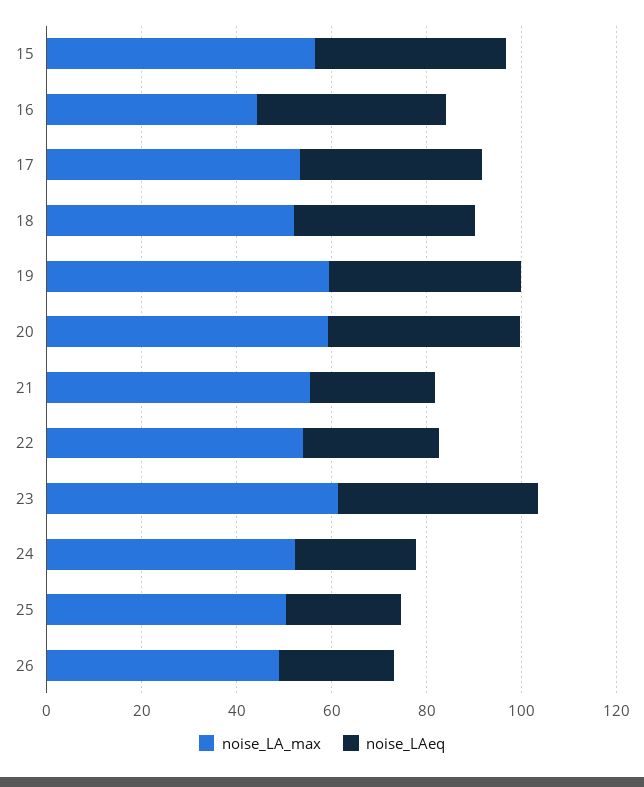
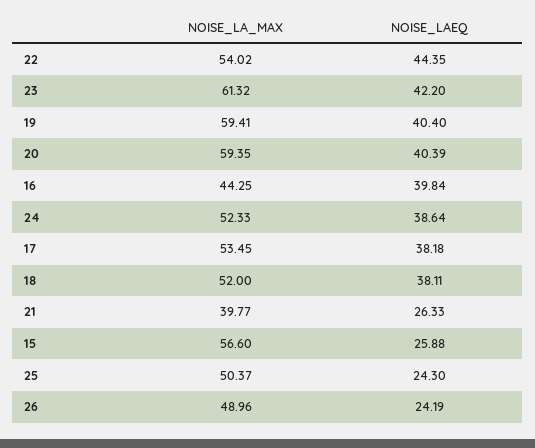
noise_LAeq, 15: 40 -> 25.88
noise_LA_max, 21: 55 -> 39.77
noise_LAeq, 22: 30 -> 44.35
noise_LAeq, 24: 25 -> 38.64

